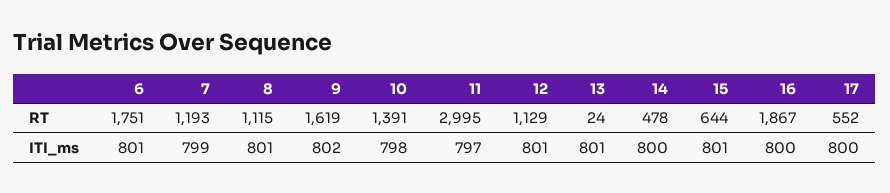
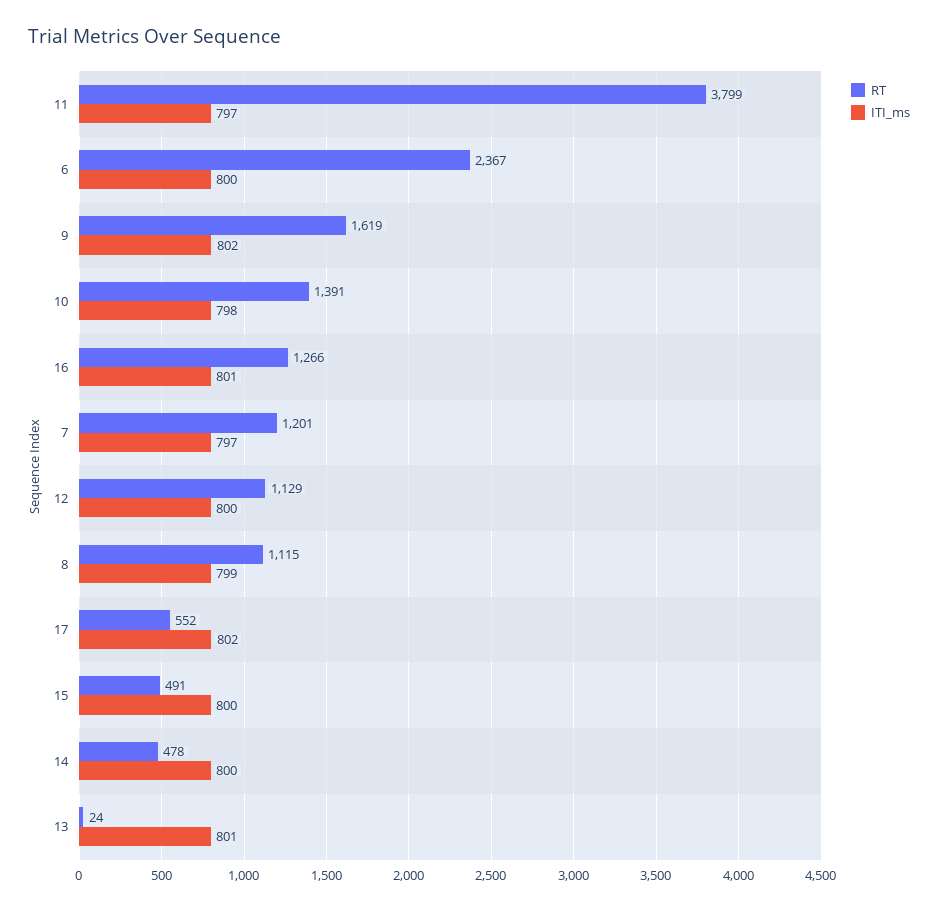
RT, 6: 1751 -> 2367
RT, 7: 1193 -> 1201
RT, 11: 2995 -> 3799
RT, 15: 644 -> 491
RT, 16: 1867 -> 1266
ITI_ms, 6: 801 -> 800
ITI_ms, 7: 799 -> 797
ITI_ms, 8: 801 -> 799
ITI_ms, 12: 801 -> 800
ITI_ms, 15: 801 -> 800
ITI_ms, 16: 800 -> 801
ITI_ms, 17: 800 -> 802

